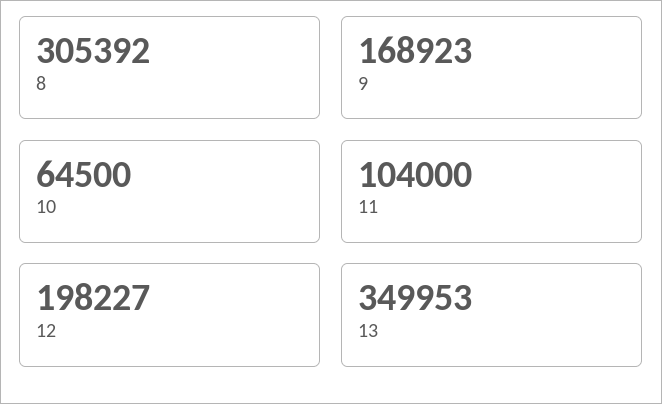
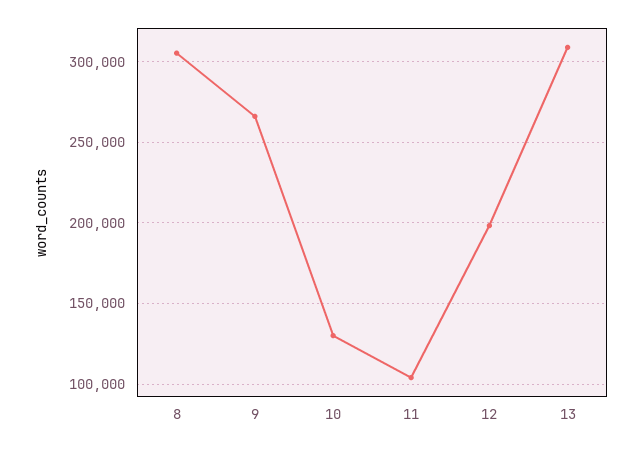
9: 168923 -> 265000
10: 64500 -> 130000
13: 349953 -> 310000

